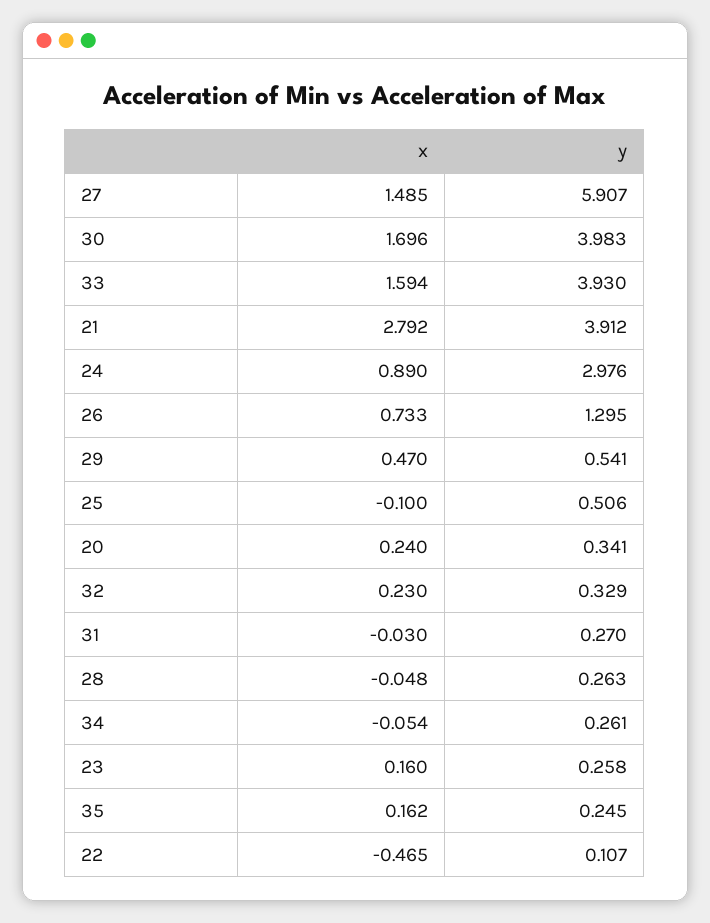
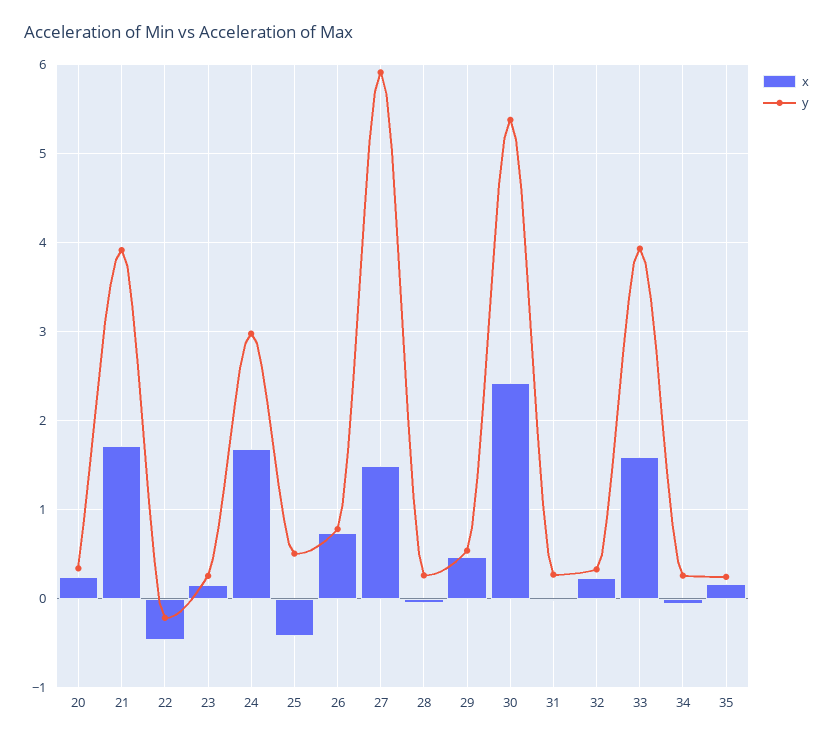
x, 30: 1.696 -> 2.4
y, 30: 3.983 -> 5.4
x, 21: 2.792 -> 1.7
x, 24: 0.89 -> 1.7
y, 26: 1.295 -> 0.8
x, 25: -0.1 -> -0.4
y, 22: 0.107 -> -0.2

